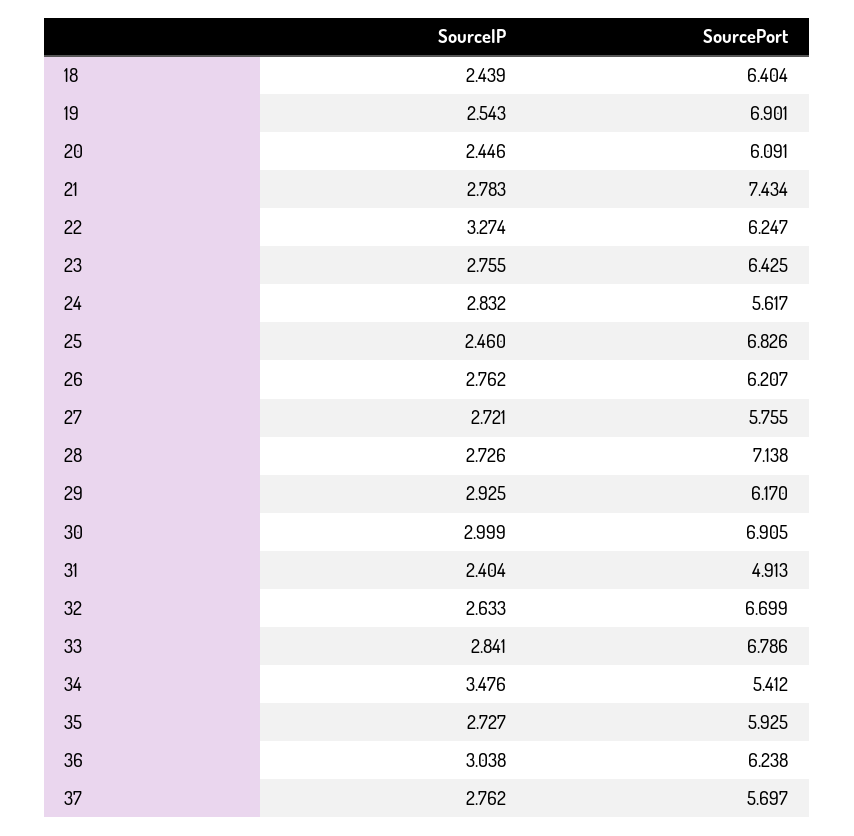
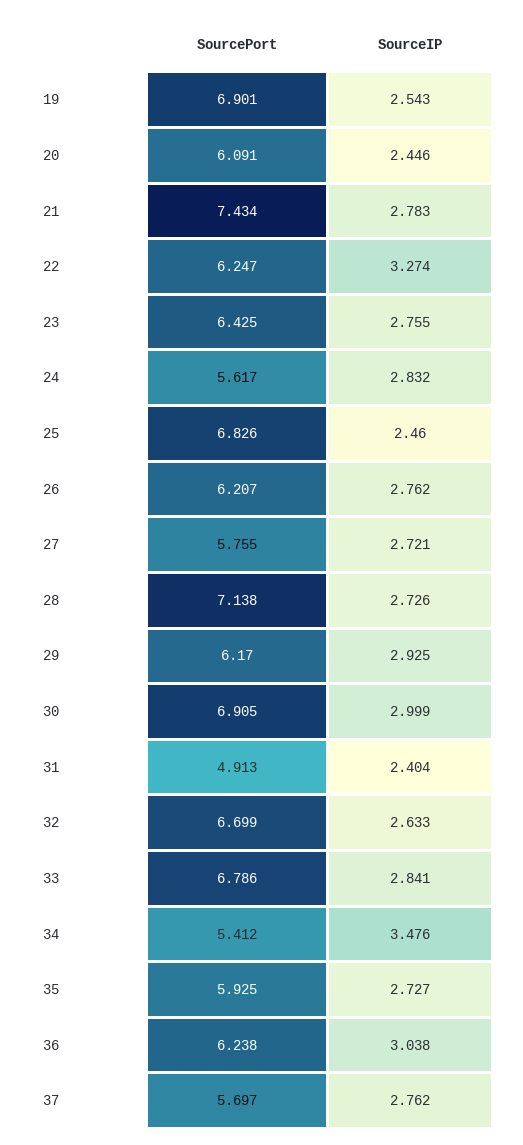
SourceIP, 18: 2.439 -> none
SourcePort, 18: 6.404 -> none

